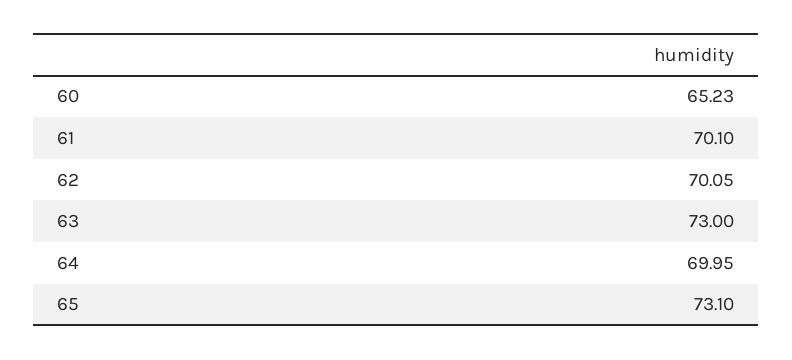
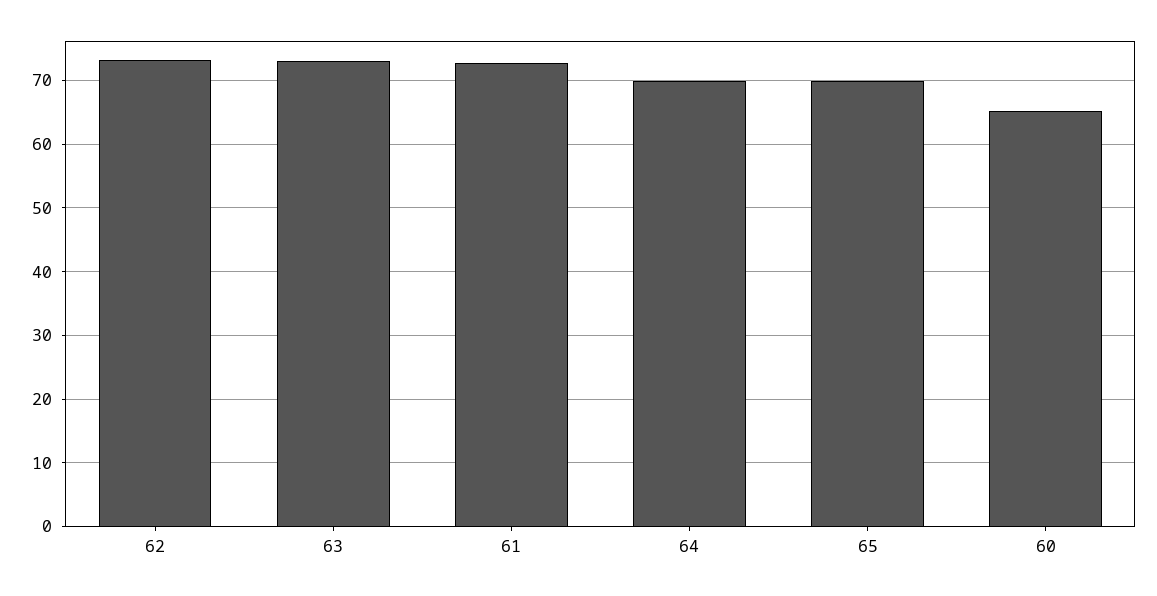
61: 70.1 -> 73
62: 70.05 -> 73
65: 73.1 -> 70

